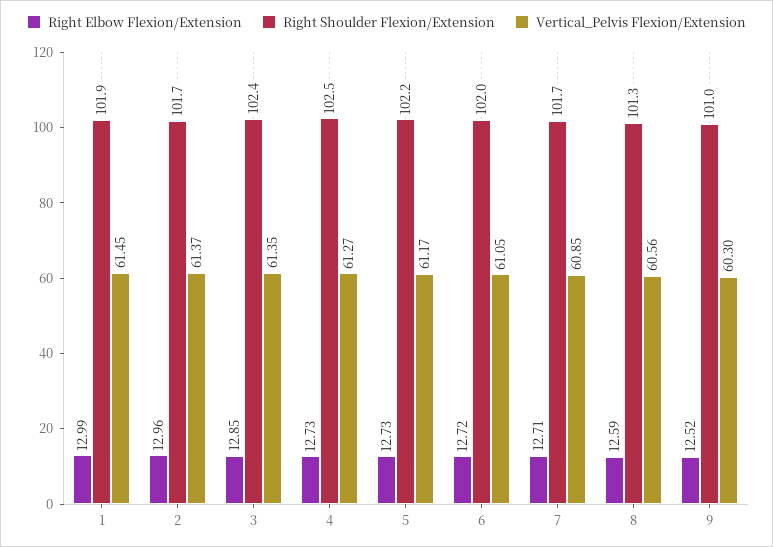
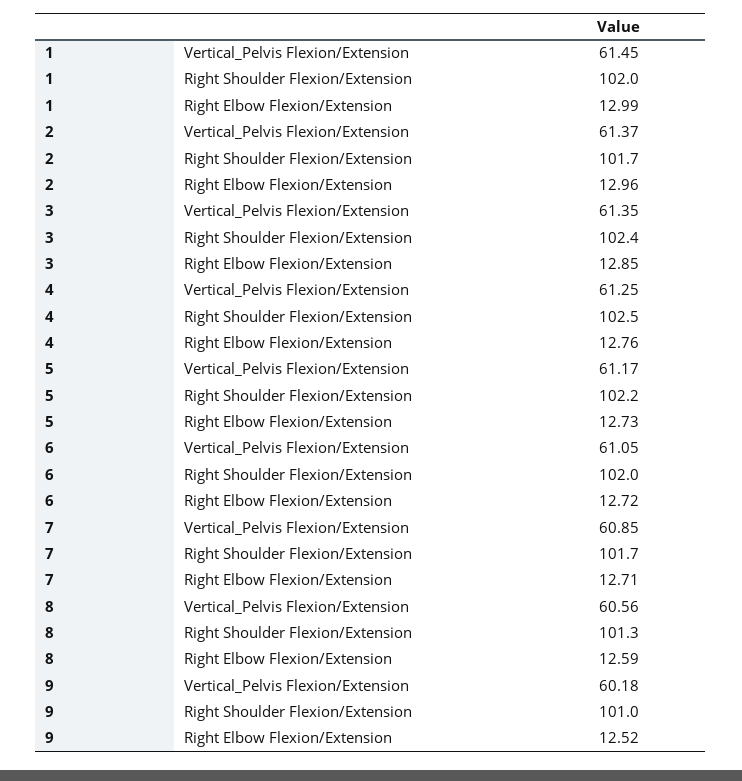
Right Shoulder Flexion/Extension, 1: 101.9 -> 102
Right Elbow Flexion/Extension, 4: 12.73 -> 12.76
Vertical_Pelvis Flexion/Extension, 4: 61.27 -> 61.25
Vertical_Pelvis Flexion/Extension, 9: 60.3 -> 60.18

